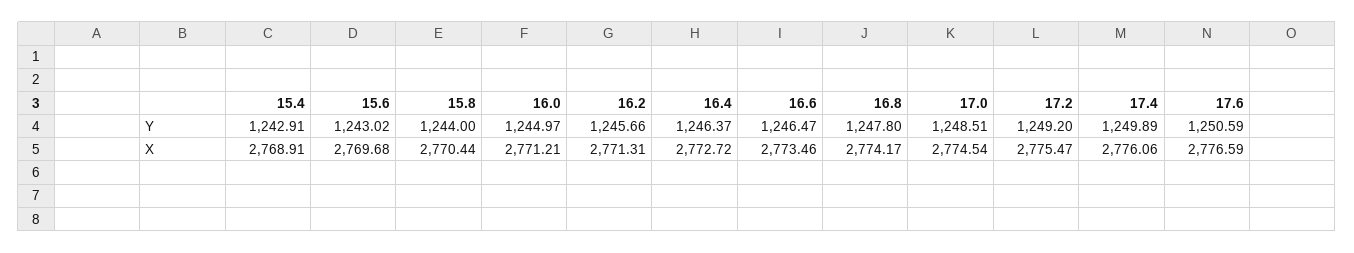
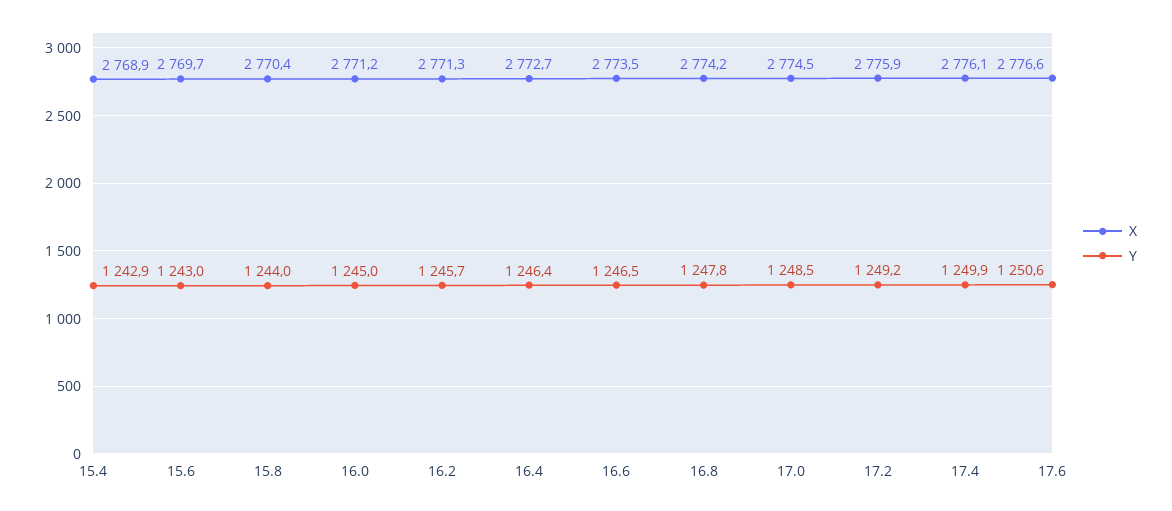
X, 17.2: 2775.47 -> 2775.9

